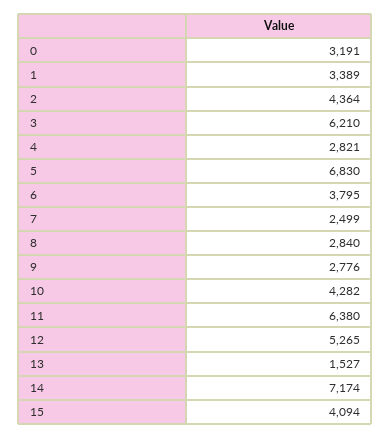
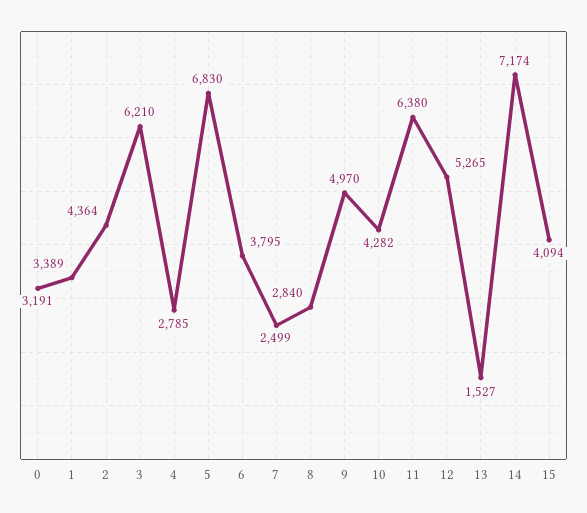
4: 2821 -> 2785
9: 2776 -> 4970

